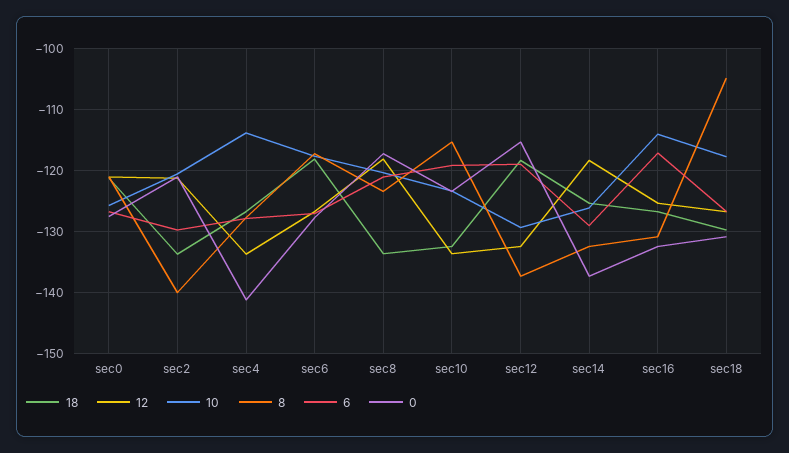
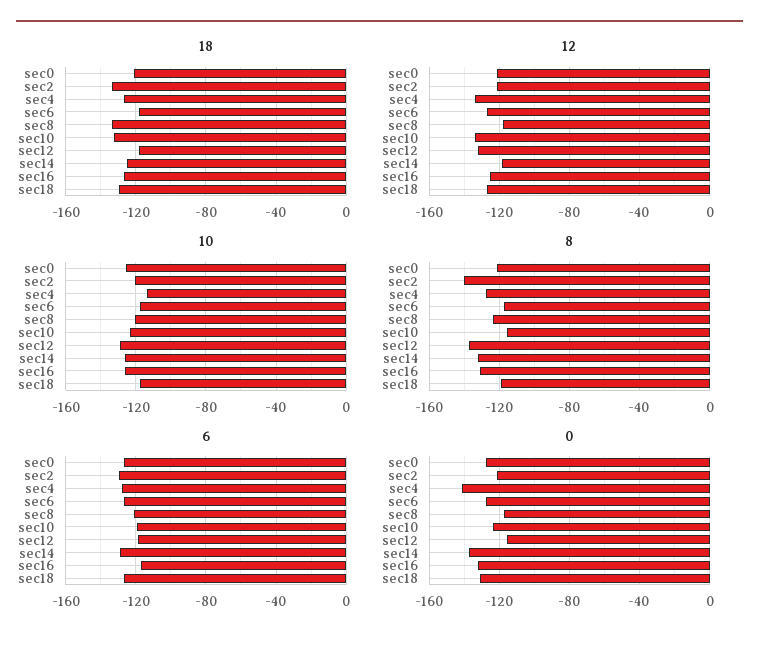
10, sec16: -114 -> -125
8, sec18: -105 -> -120

